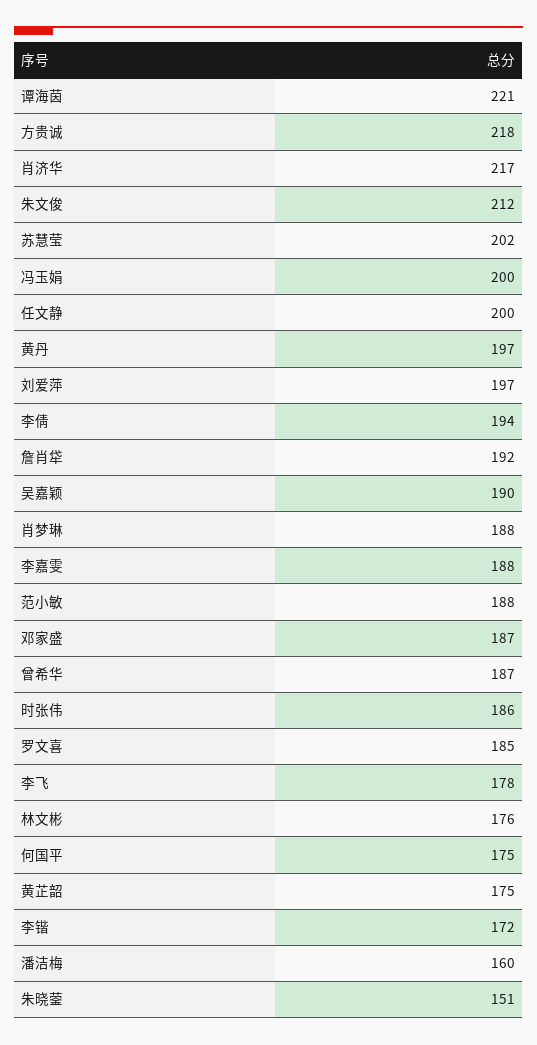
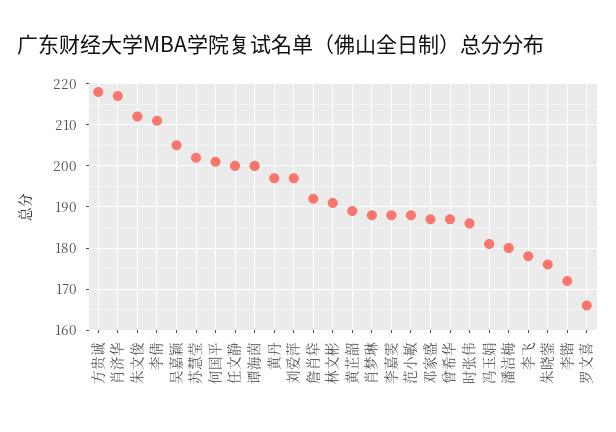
谭海茵: 221 -> 200
冯玉娟: 200 -> 180
李倩: 194 -> 210
吴嘉颖: 190 -> 205
罗文喜: 185 -> 165
林文彬: 176 -> 190
何国平: 175 -> 200
黄芷韶: 175 -> 190
潘洁梅: 160 -> 180
朱晓蓥: 151 -> 175

